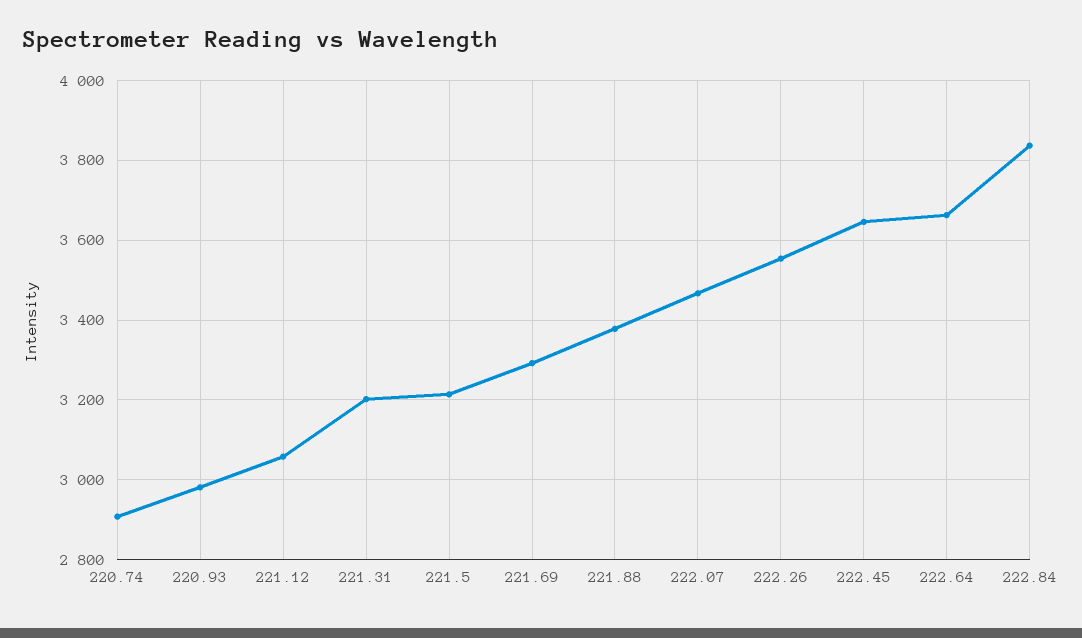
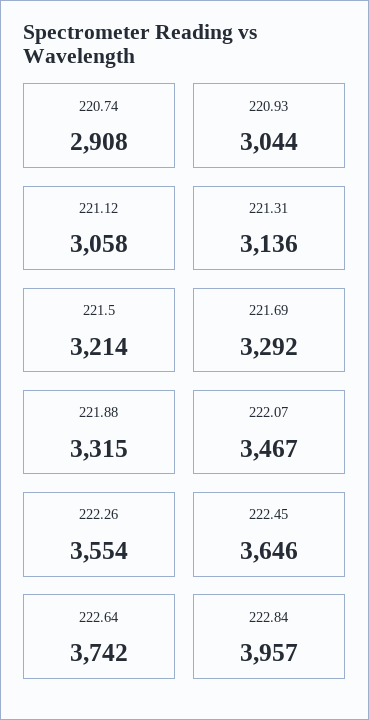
220.93: 2980 -> 3044
221.31: 3200 -> 3136
221.88: 3380 -> 3315
222.64: 3660 -> 3742
222.84: 3840 -> 3957

